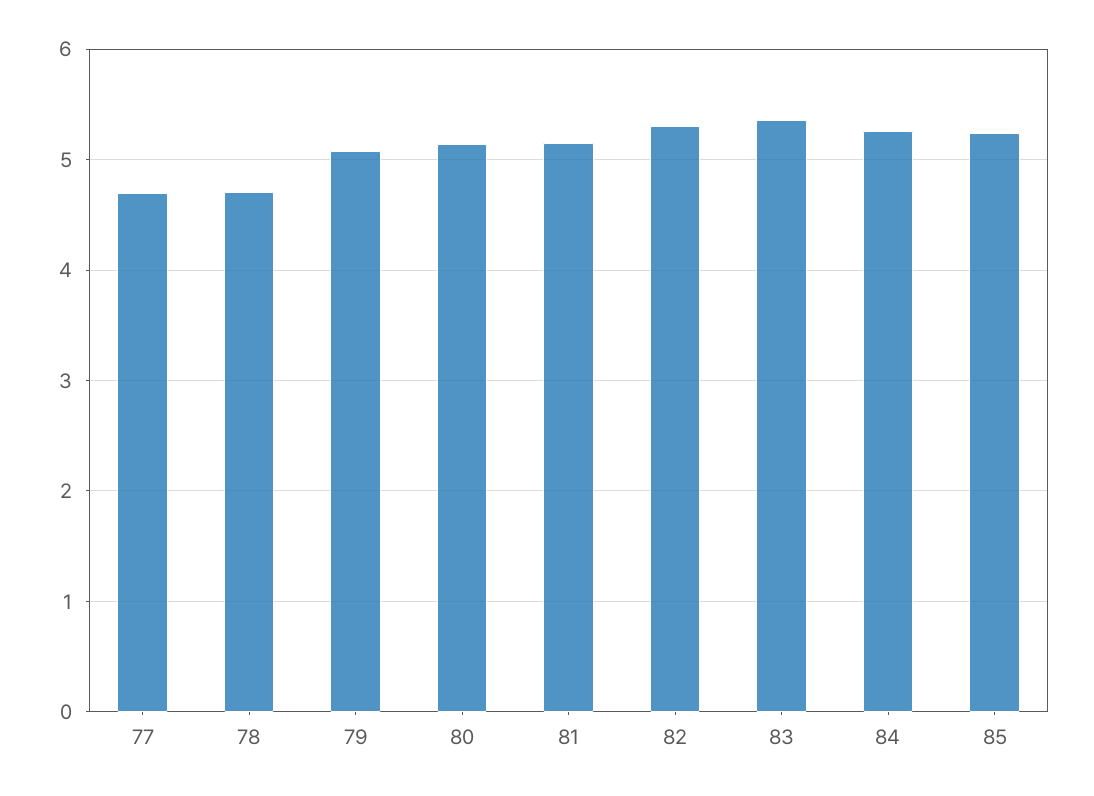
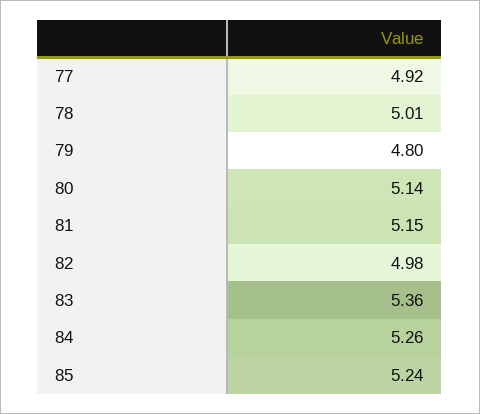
77: 4.7 -> 4.92
78: 4.7 -> 5.01
79: 5.1 -> 4.8
82: 5.3 -> 4.98

